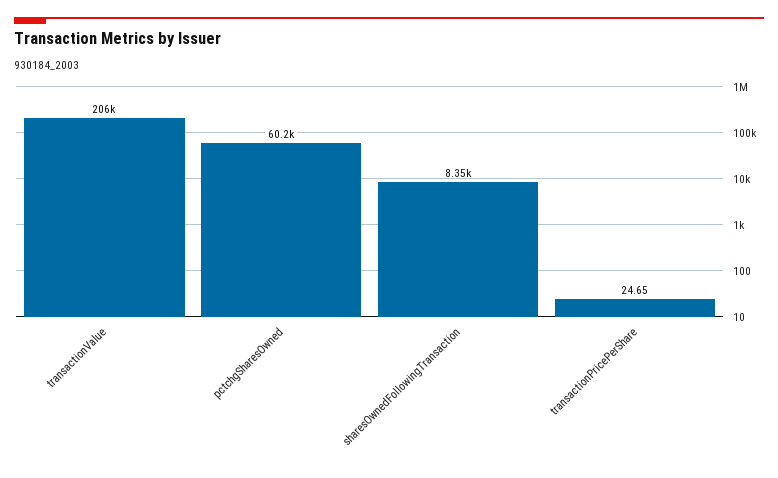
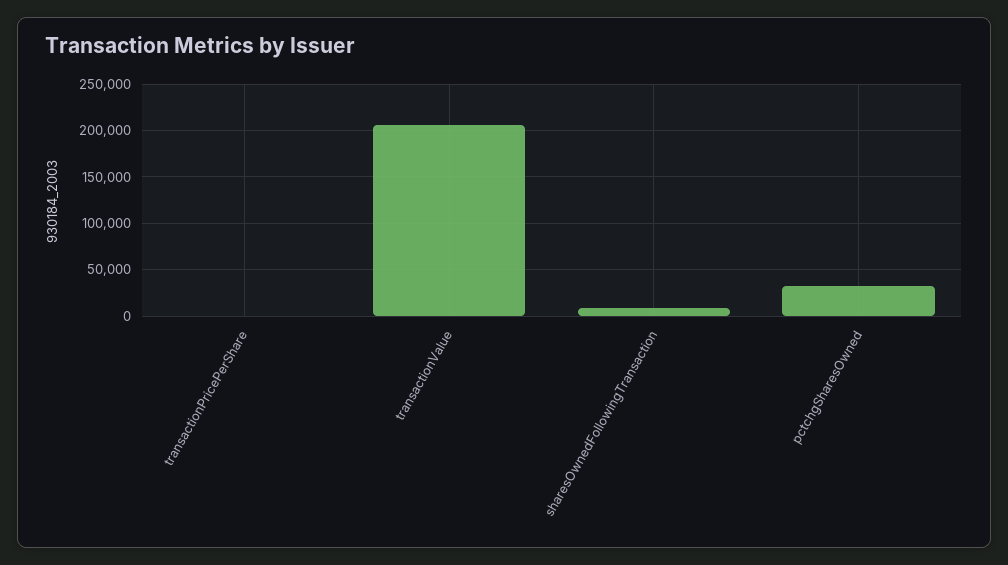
pctchgSharesOwned: 60200 -> 30000

